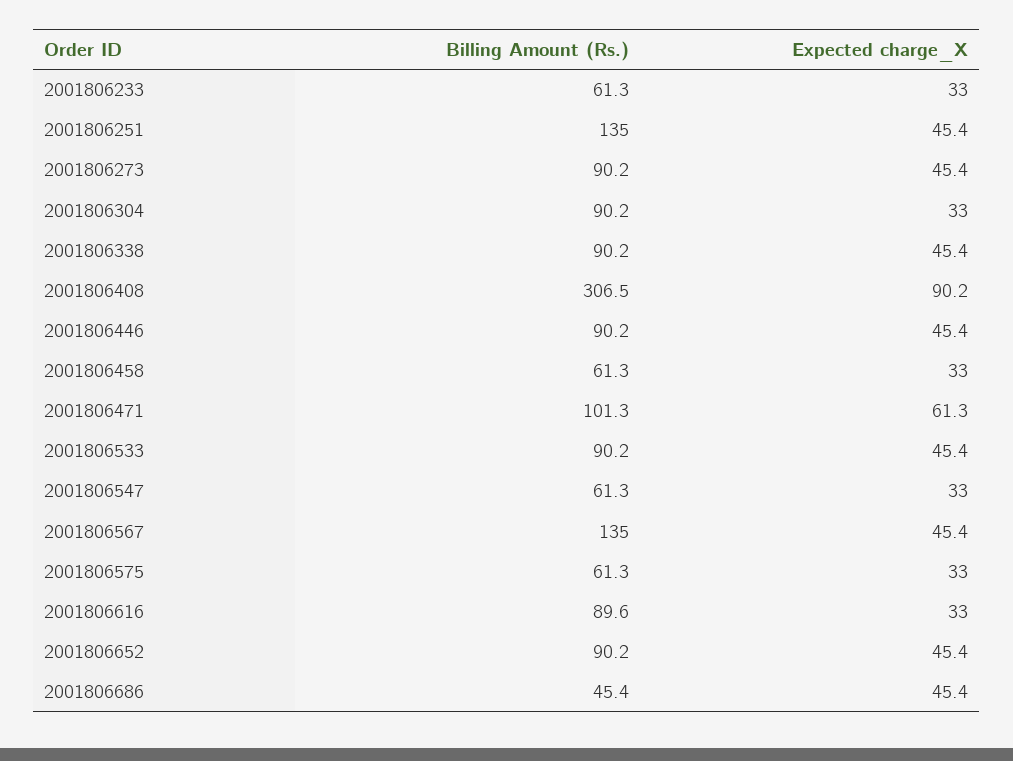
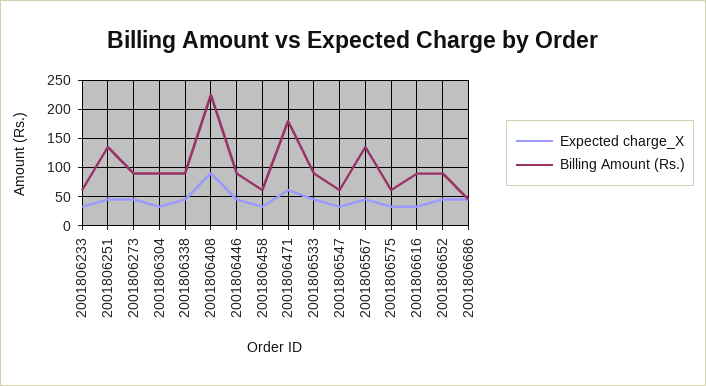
Billing Amount (Rs.), 2001806408: 306.5 -> 225
Billing Amount (Rs.), 2001806471: 101.3 -> 175

